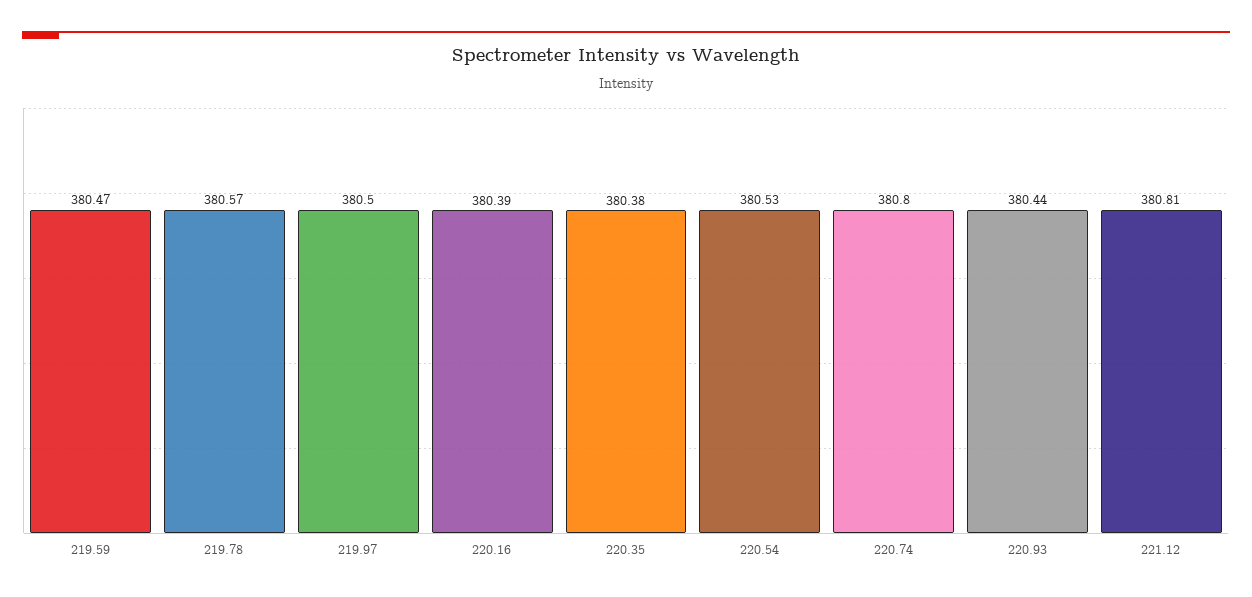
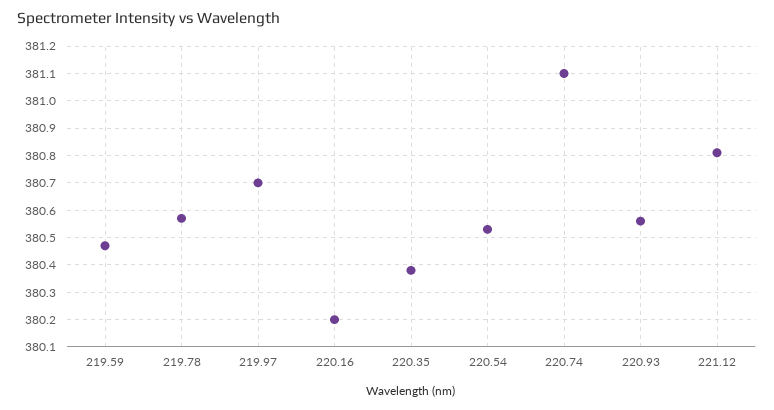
219.97: 380.5 -> 380.7
220.16: 380.39 -> 380.2
220.74: 380.8 -> 381.1
220.93: 380.44 -> 380.55

